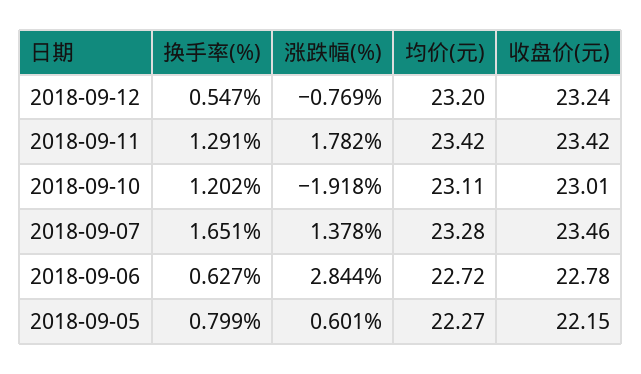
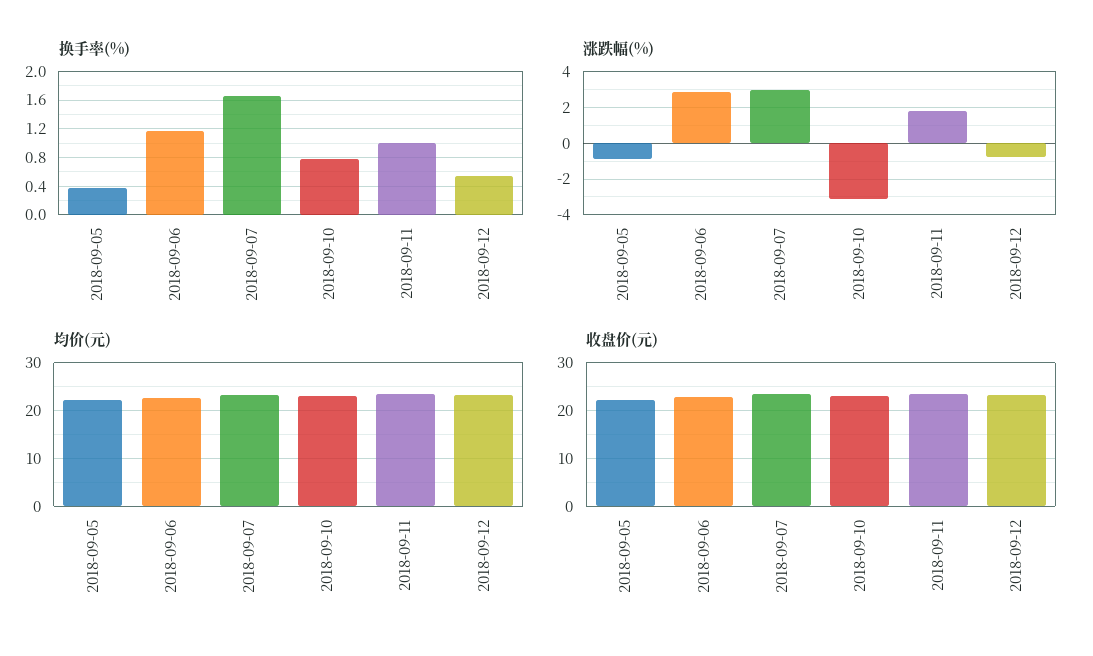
换手率(%), 2018-09-11: 1.291 -> 1
换手率(%), 2018-09-10: 1.202 -> 0.8
涨跌幅(%), 2018-09-10: -1.918 -> -3
涨跌幅(%), 2018-09-07: 1.378 -> 3
换手率(%), 2018-09-06: 0.627 -> 1.2
换手率(%), 2018-09-05: 0.799 -> 0.4
涨跌幅(%), 2018-09-05: 0.601 -> -1

